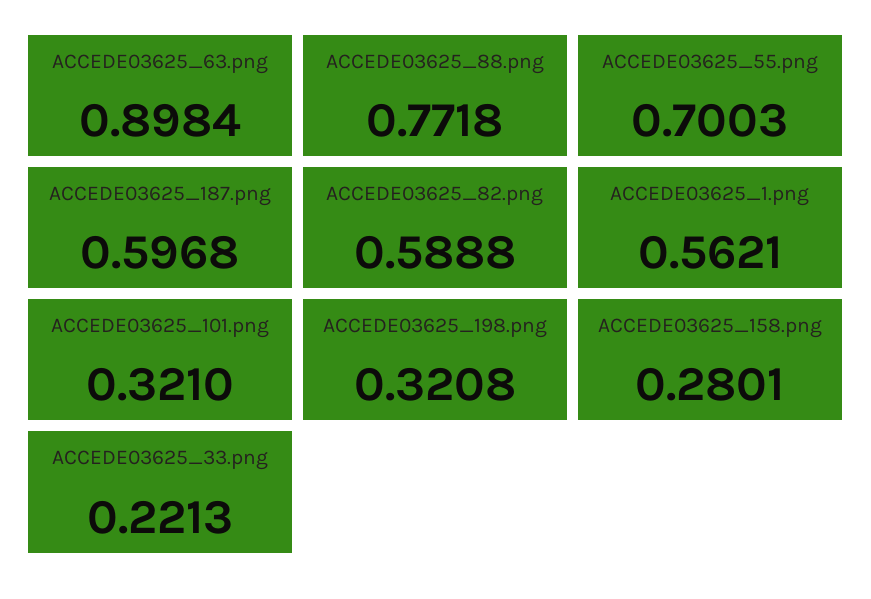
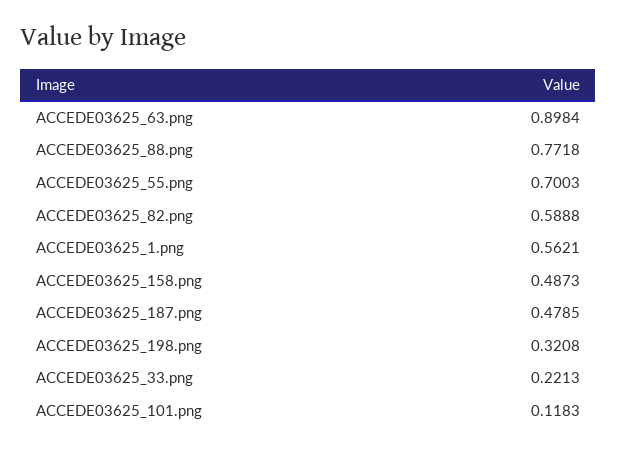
ACCEDE03625_187.png: 0.5968 -> 0.4785
ACCEDE03625_101.png: 0.321 -> 0.1183
ACCEDE03625_158.png: 0.2801 -> 0.4873

